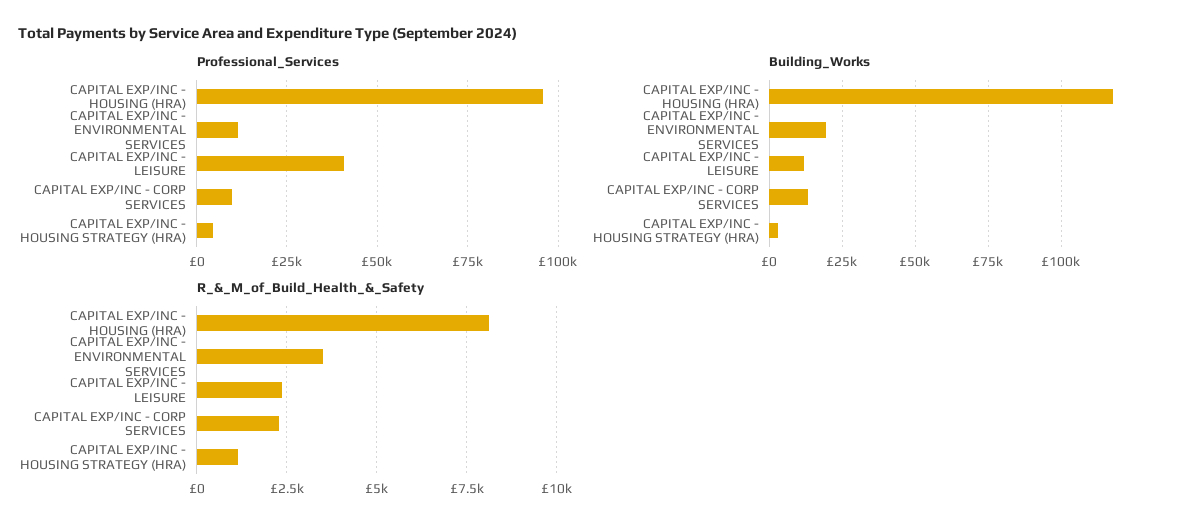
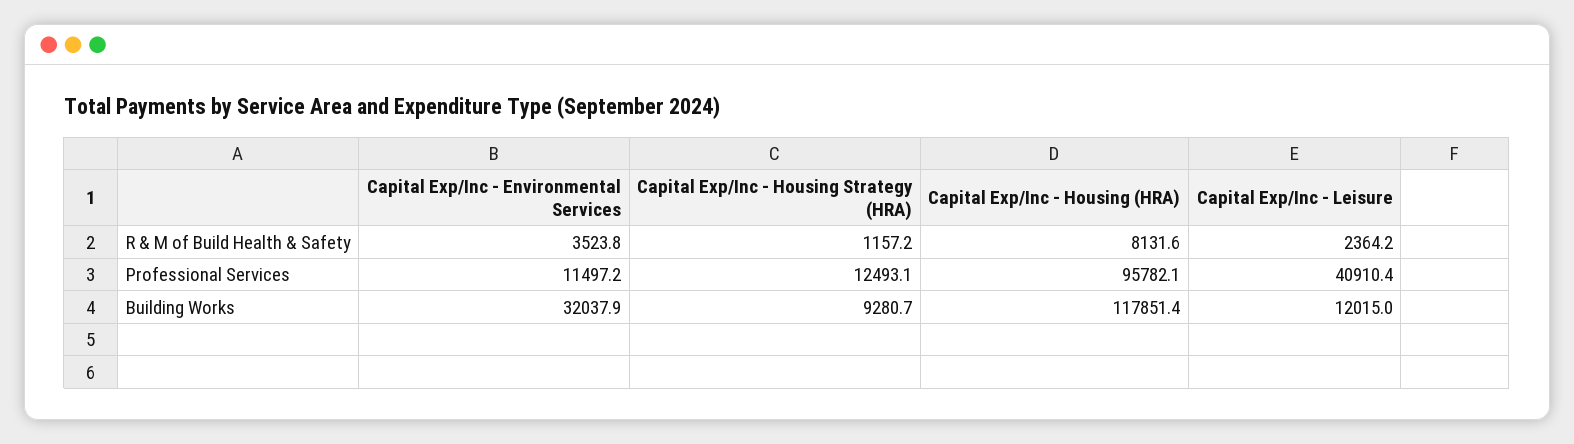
Professional_Services, CAPITAL EXP/INC - CORP SERVICES: 10000 -> none
Professional_Services, CAPITAL EXP/INC - HOUSING STRATEGY (HRA): 5000 -> 12493.1
Building_Works, CAPITAL EXP/INC - ENVIRONMENTAL SERVICES: 20000 -> 32037.9
Building_Works, CAPITAL EXP/INC - CORP SERVICES: 12500 -> none
Building_Works, CAPITAL EXP/INC - HOUSING STRATEGY (HRA): 2500 -> 9280.7
R_&_M_of_Build_Health_&_Safety, CAPITAL EXP/INC - CORP SERVICES: 2250 -> none

